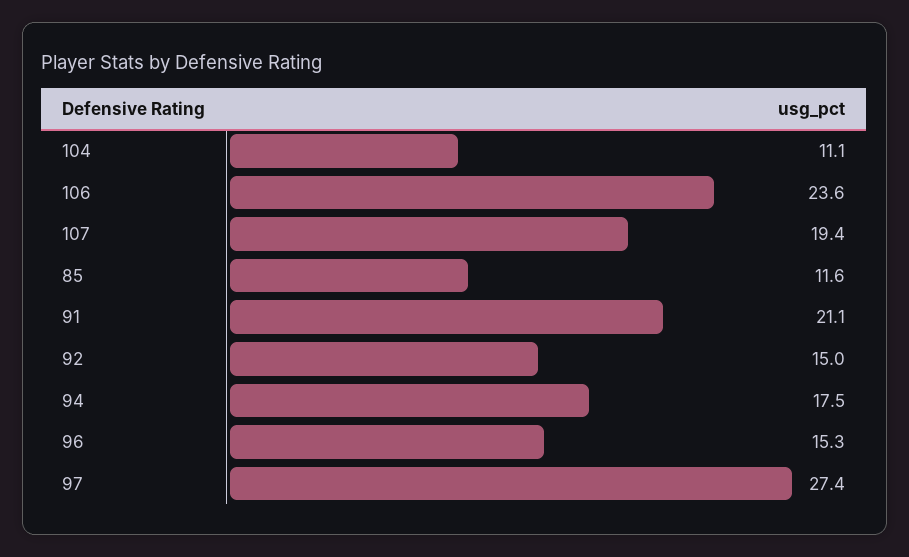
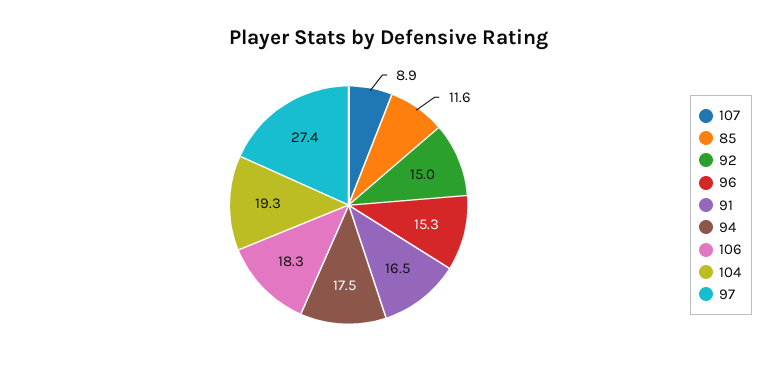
104: 11.1 -> 19.3
106: 23.6 -> 18.3
107: 19.4 -> 8.9
91: 21.1 -> 16.5

